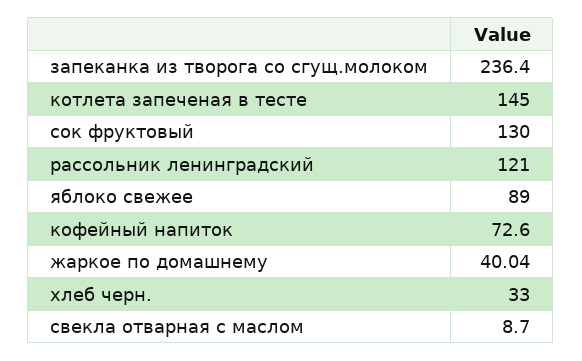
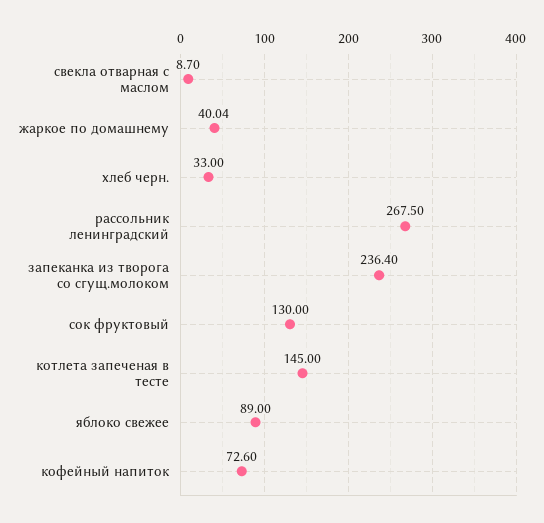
рассольник ленинградский: 121 -> 267.5

